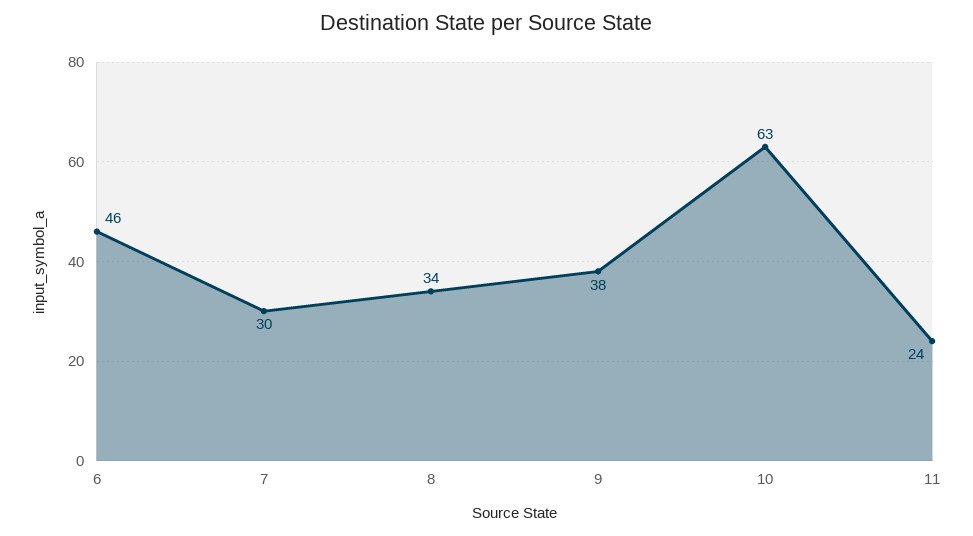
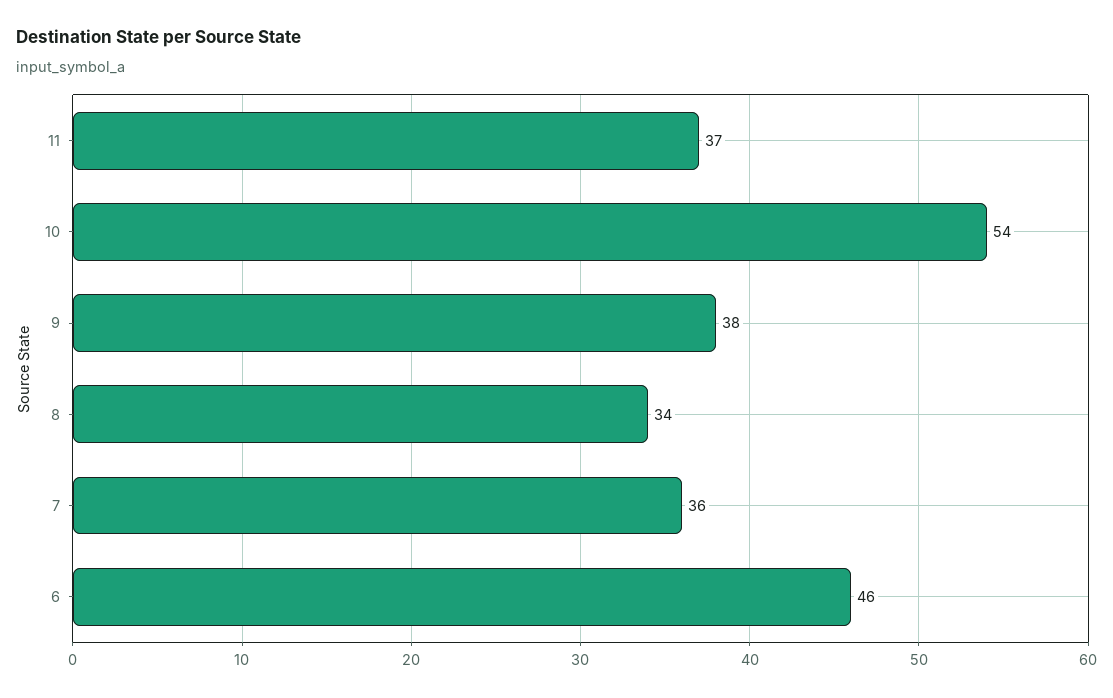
7: 30 -> 36
10: 63 -> 54
11: 24 -> 37

